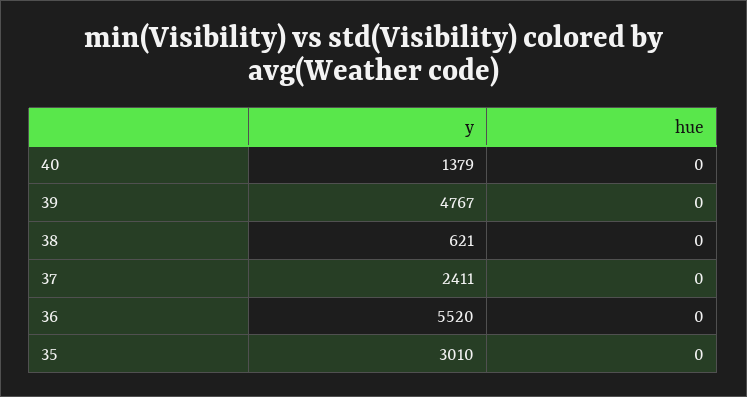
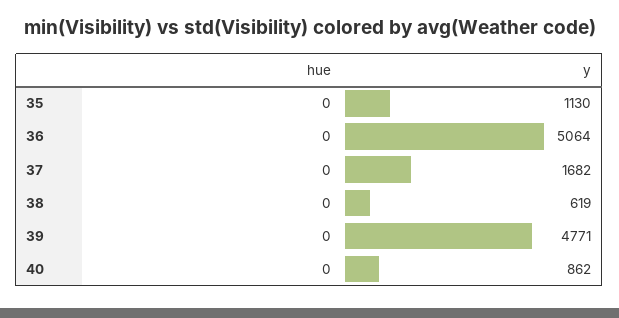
y, 40: 1379 -> 862
y, 39: 4767 -> 4771
y, 38: 621 -> 619
y, 37: 2411 -> 1682
y, 36: 5520 -> 5064
y, 35: 3010 -> 1130

